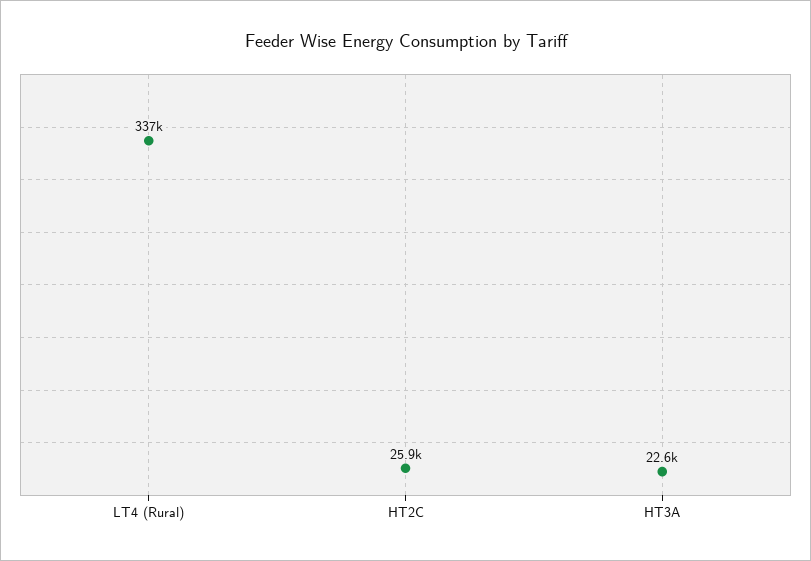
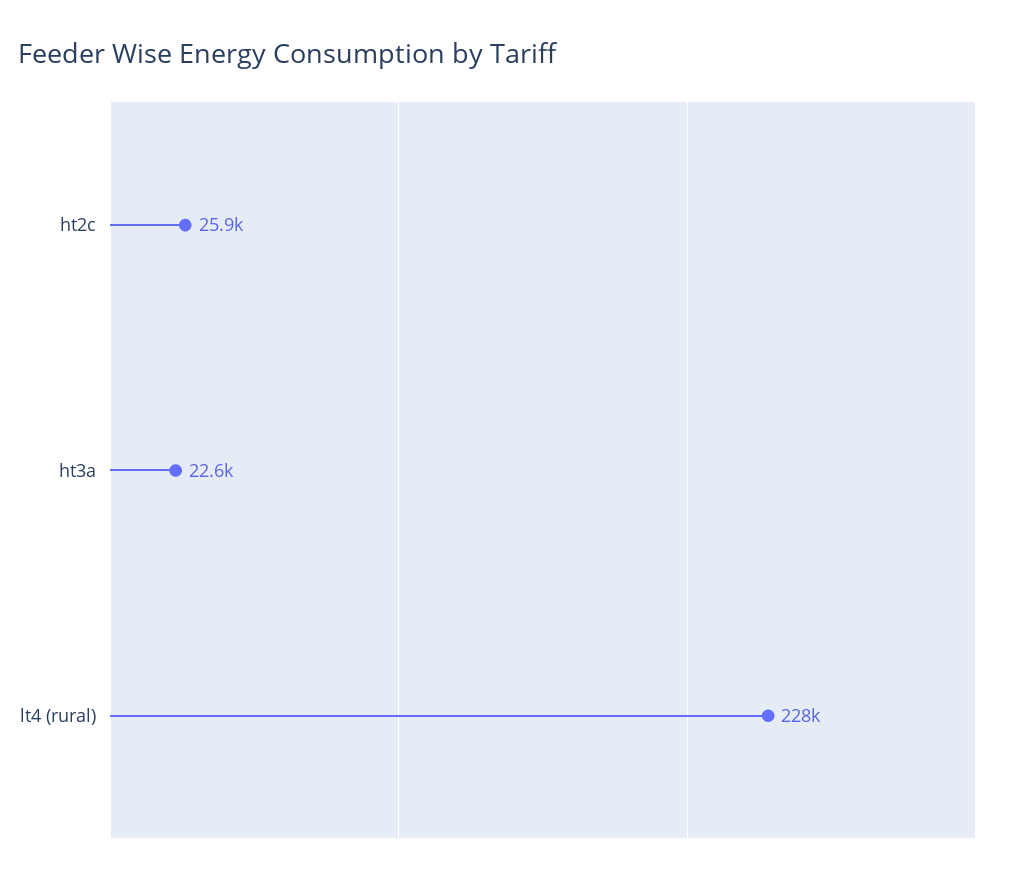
LT4 (Rural): 337000 -> 228000

